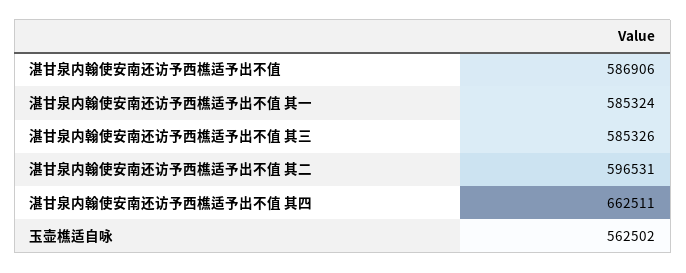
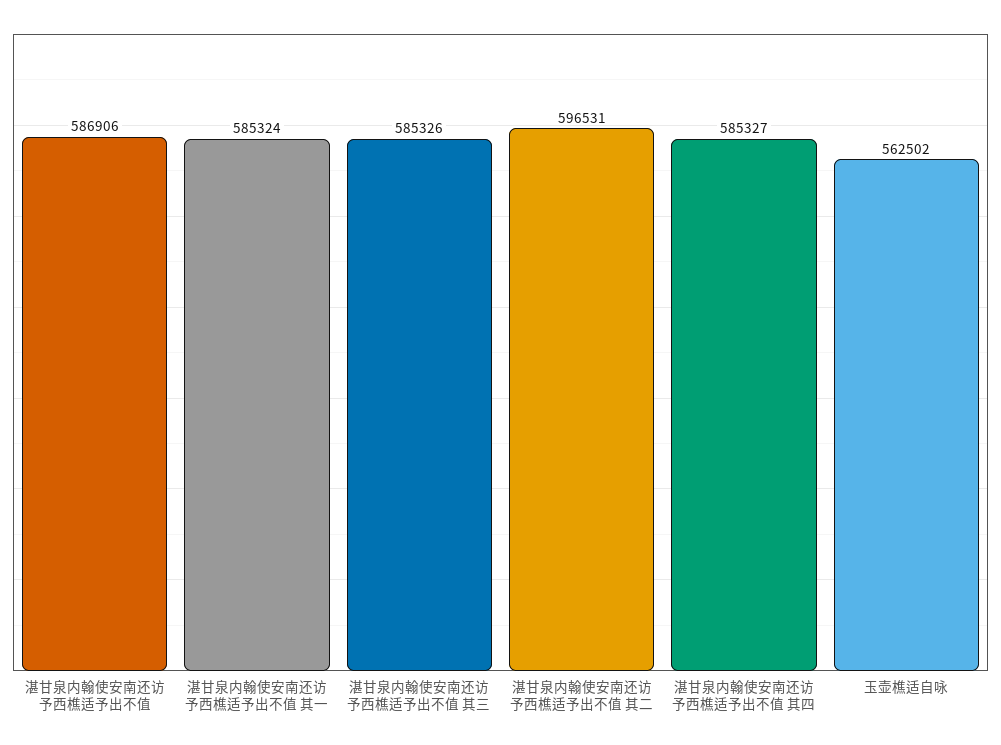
湛甘泉内翰使安南还访予西樵适予出不值 其四: 662511 -> 585327

